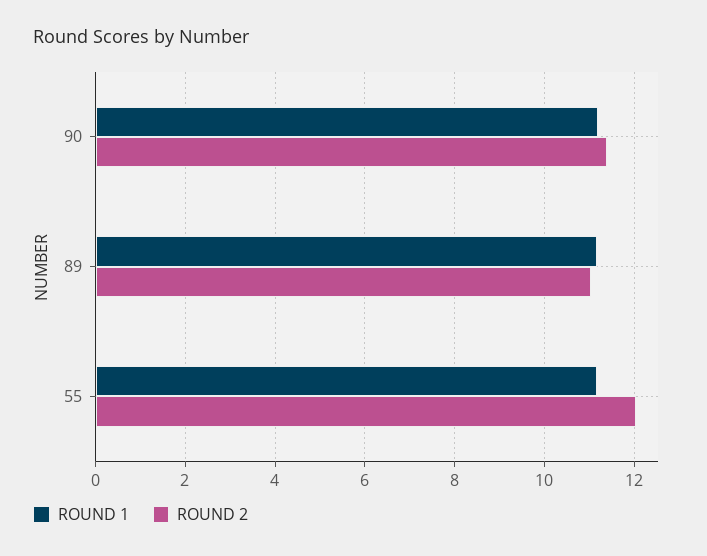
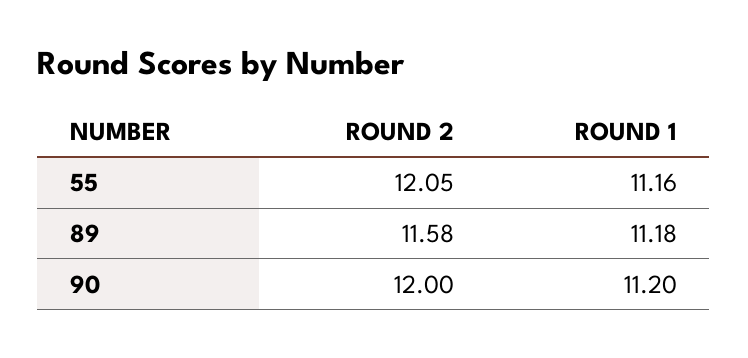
ROUND 2, 90: 11.4 -> 12
ROUND 2, 89: 11 -> 11.58

